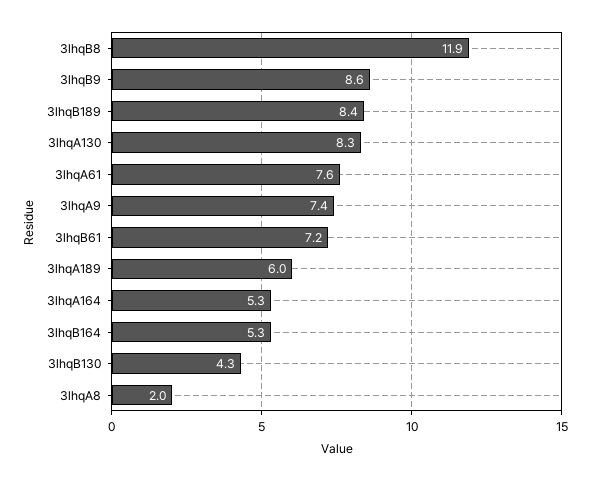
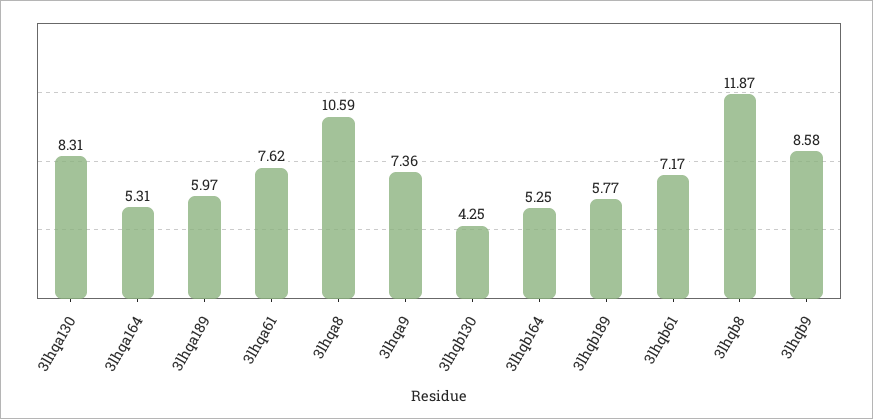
3lhqB189: 8.4 -> 5.77
3lhqA8: 2 -> 10.59

